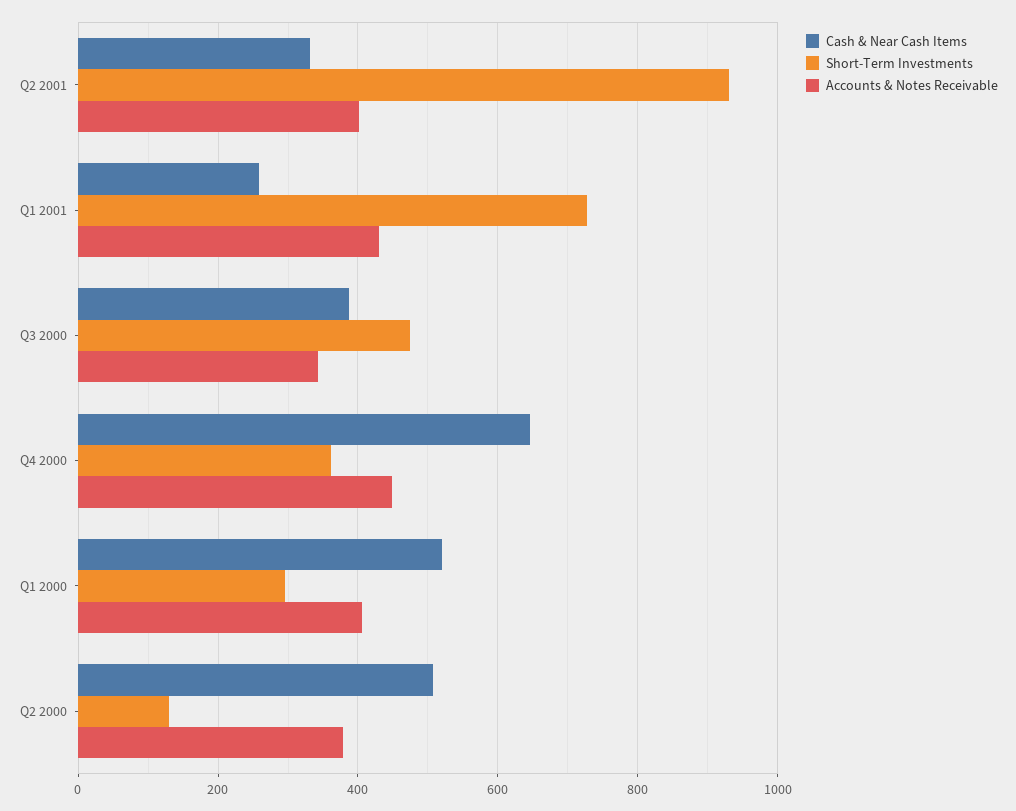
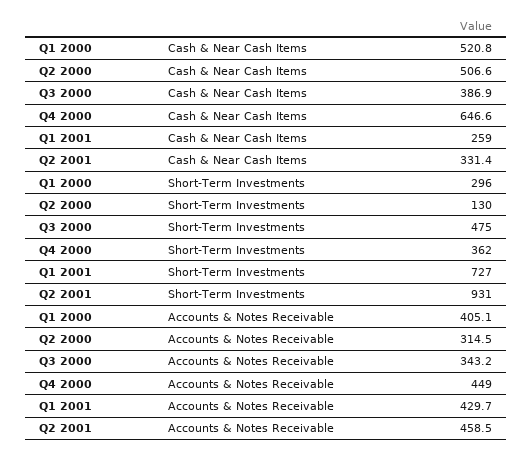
Accounts & Notes Receivable, Q2 2001: 400 -> 458.5
Accounts & Notes Receivable, Q2 2000: 380 -> 314.5

